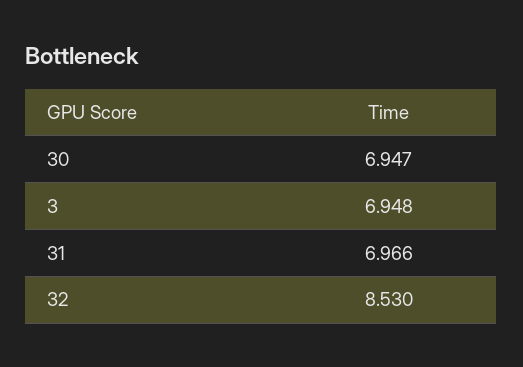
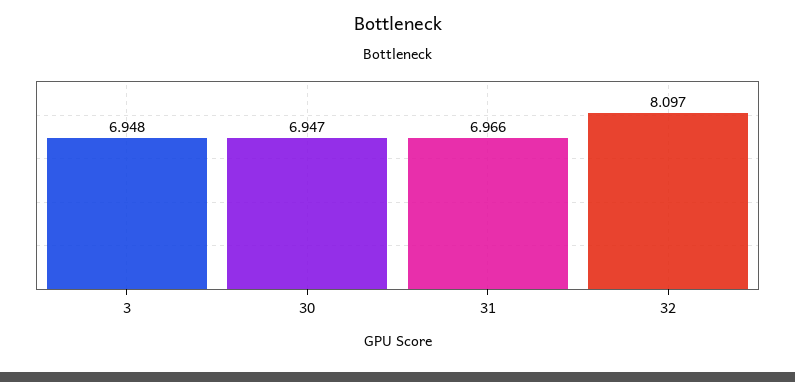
32: 8.53 -> 8.097

